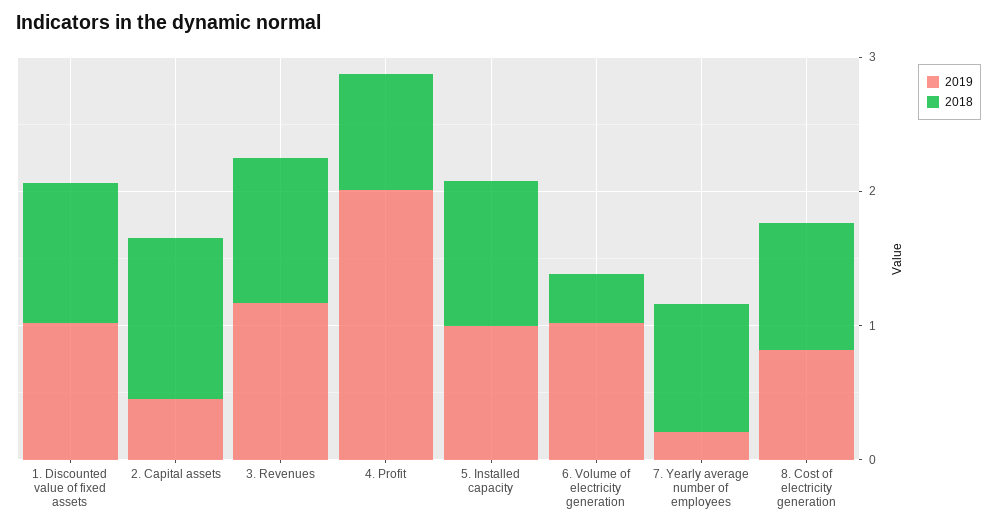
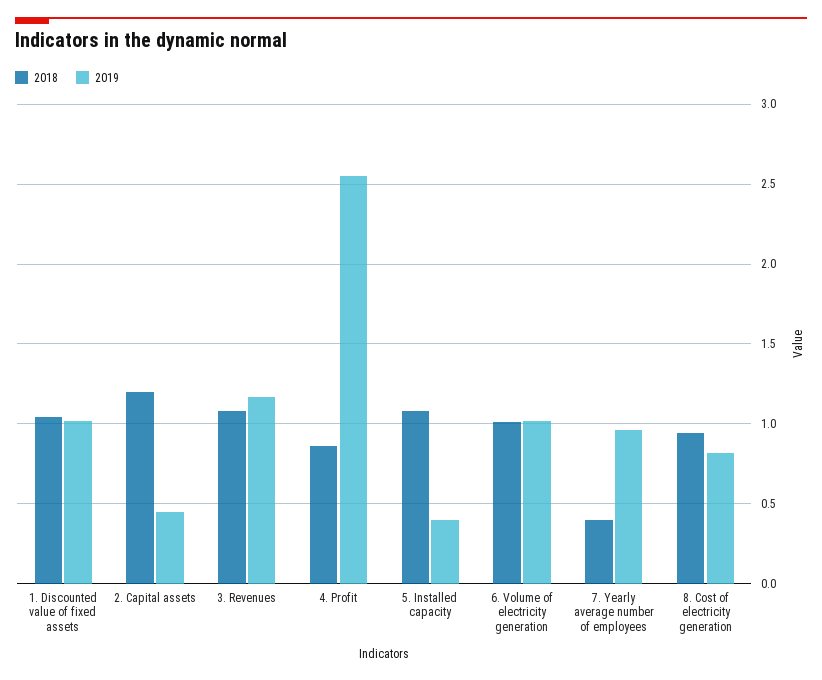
2019, 4. Profit: 2 -> 2.55
2019, 5. Installed capacity: 1 -> 0.4
2018, 6. Volume of electricity generation: 0.4 -> 1
2019, 7. Yearly average number of employees: 0.2 -> 0.95
2018, 7. Yearly average number of employees: 1 -> 0.4

